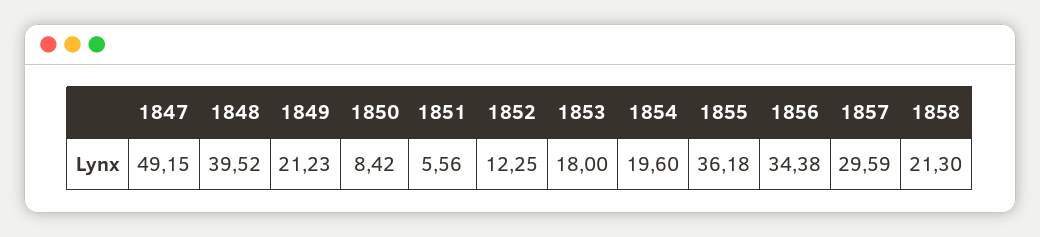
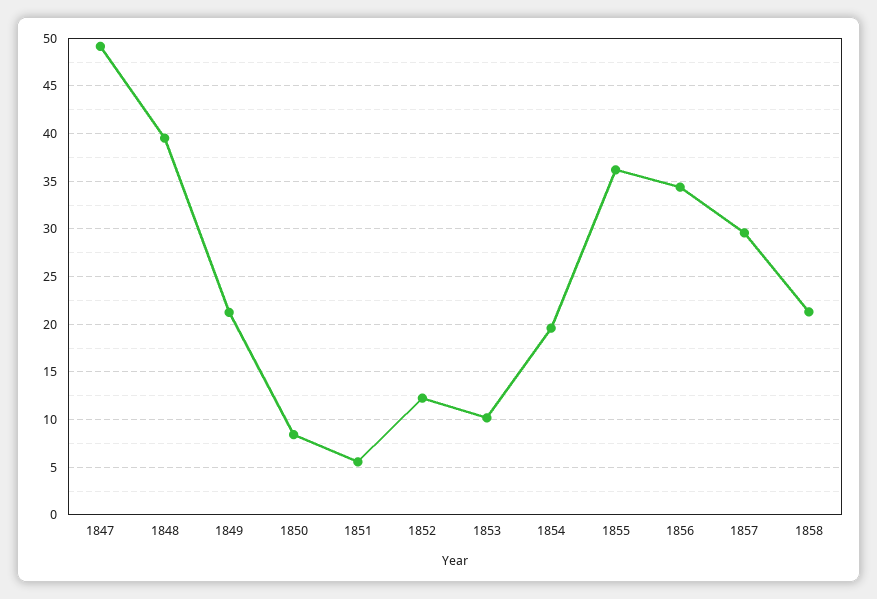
1853: 18 -> 10

